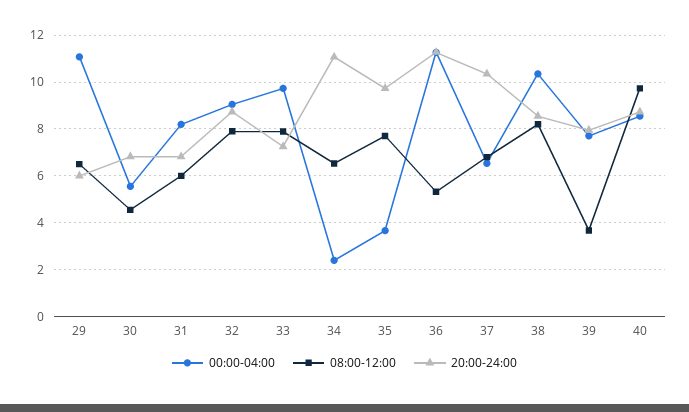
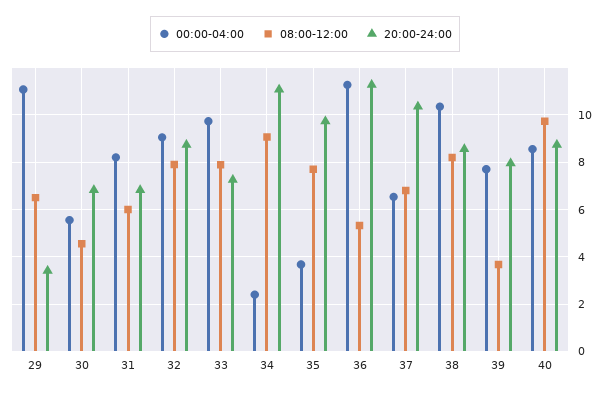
20:00-24:00, 29: 6 -> 3.5
08:00-12:00, 34: 6.5 -> 9

